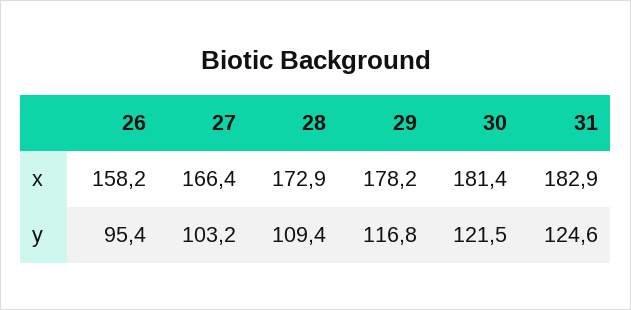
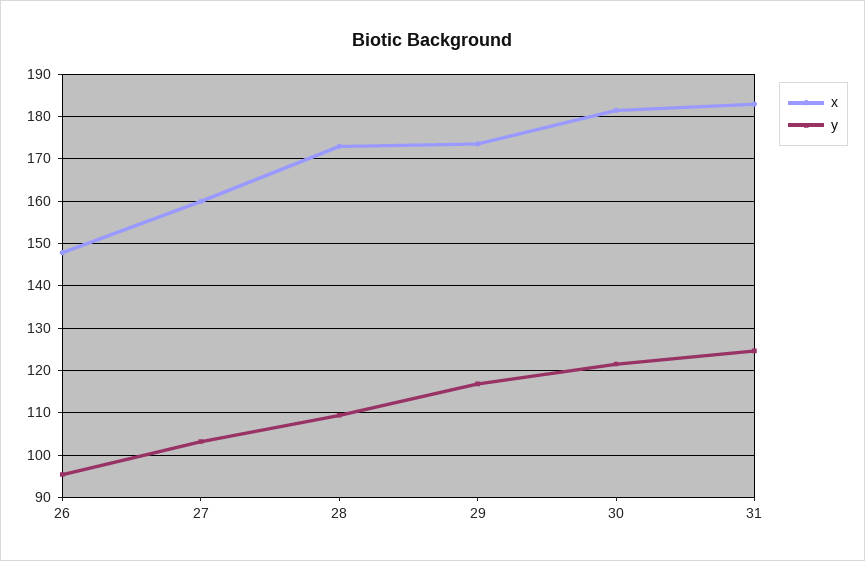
x, 26: 158.2 -> 148
x, 27: 166.4 -> 160
x, 29: 178.2 -> 174

